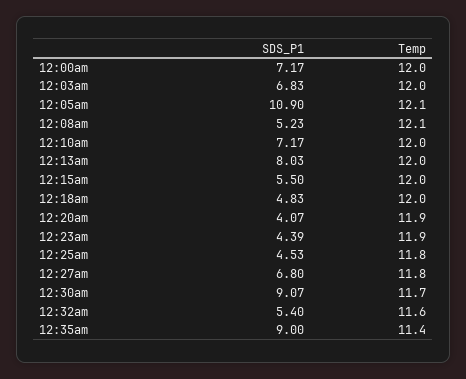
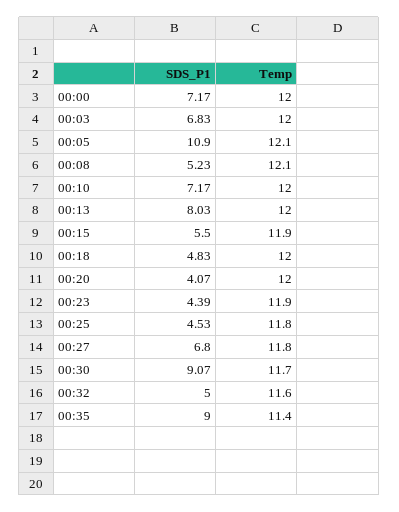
Temp, 12:15am: 12 -> 11.9
Temp, 12:20am: 11.9 -> 12
SDS_P1, 12:32am: 5.4 -> 5

